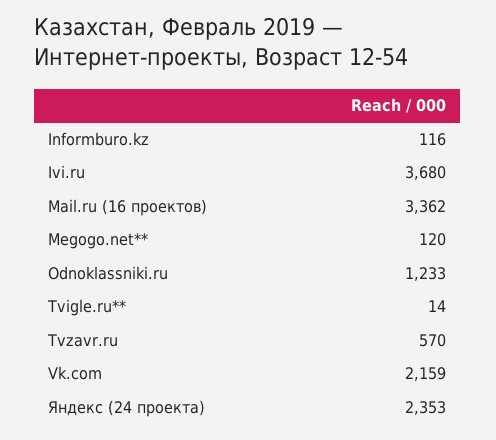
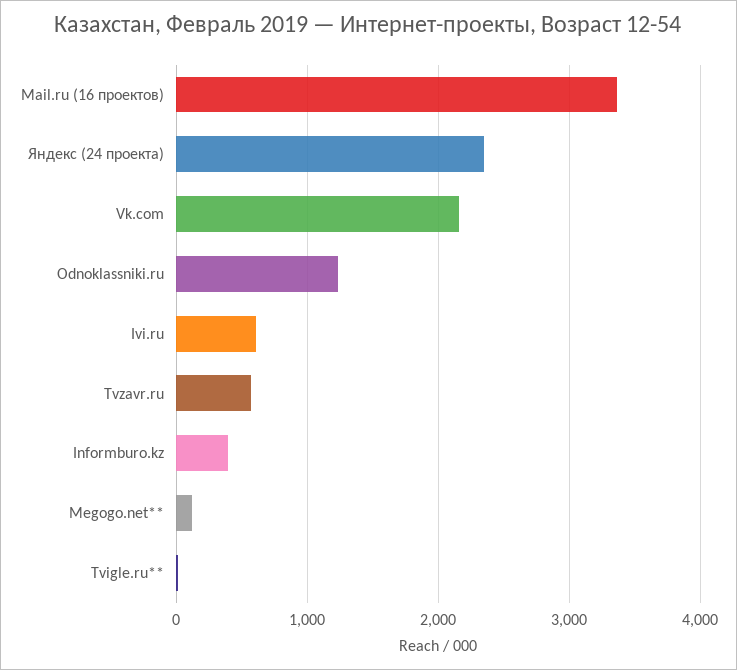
Informburo.kz: 116 -> 400
Ivi.ru: 3680 -> 600

